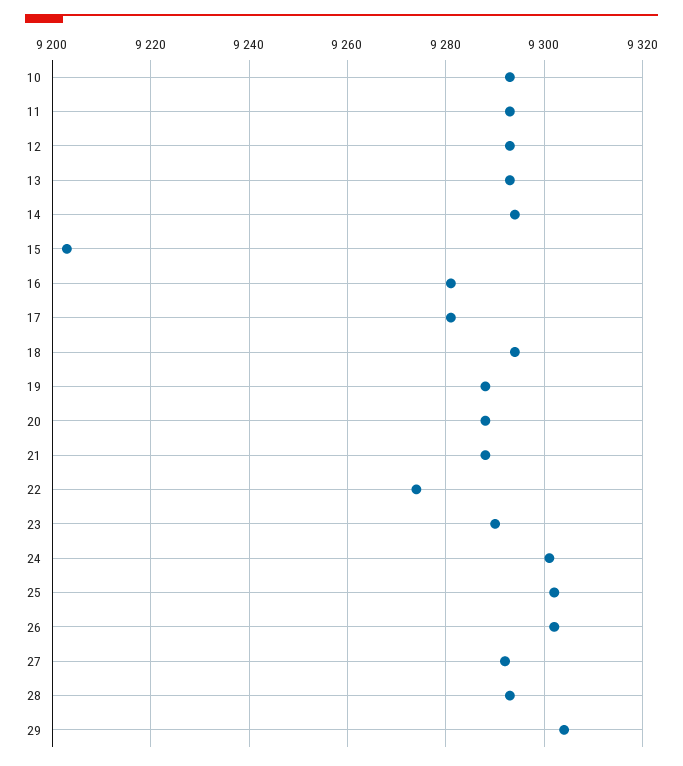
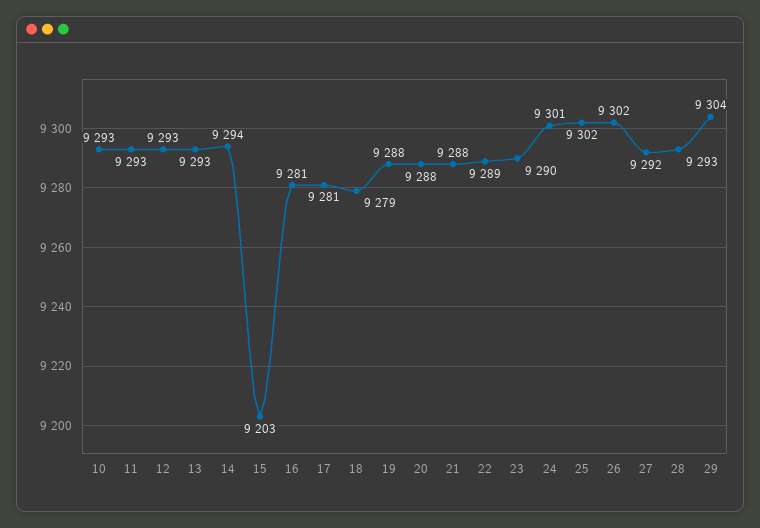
18: 9295 -> 9279
22: 9275 -> 9289

